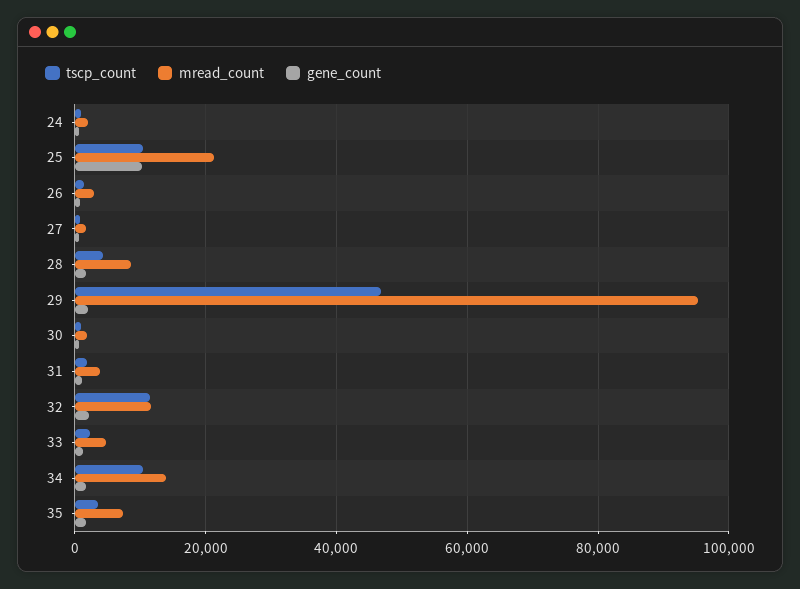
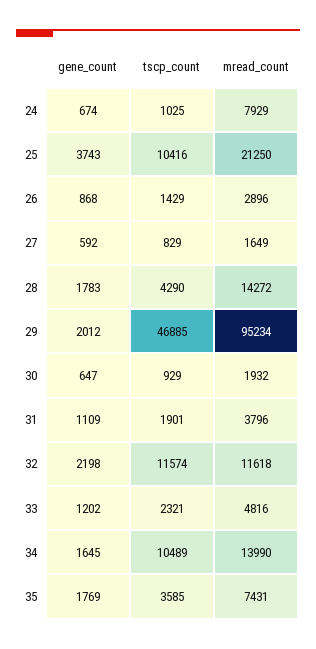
mread_count, 24: 2000 -> 7929
gene_count, 25: 10000 -> 3743
mread_count, 28: 8000 -> 14272

